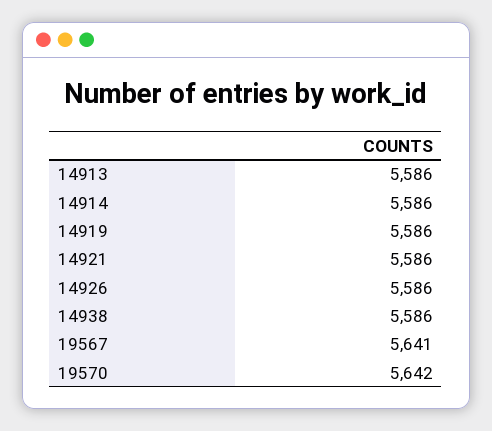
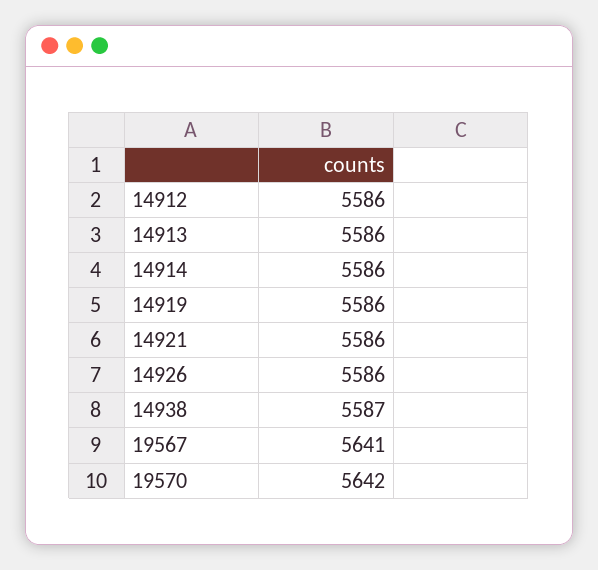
14938: 5586 -> 5587
14912: none -> 5586

